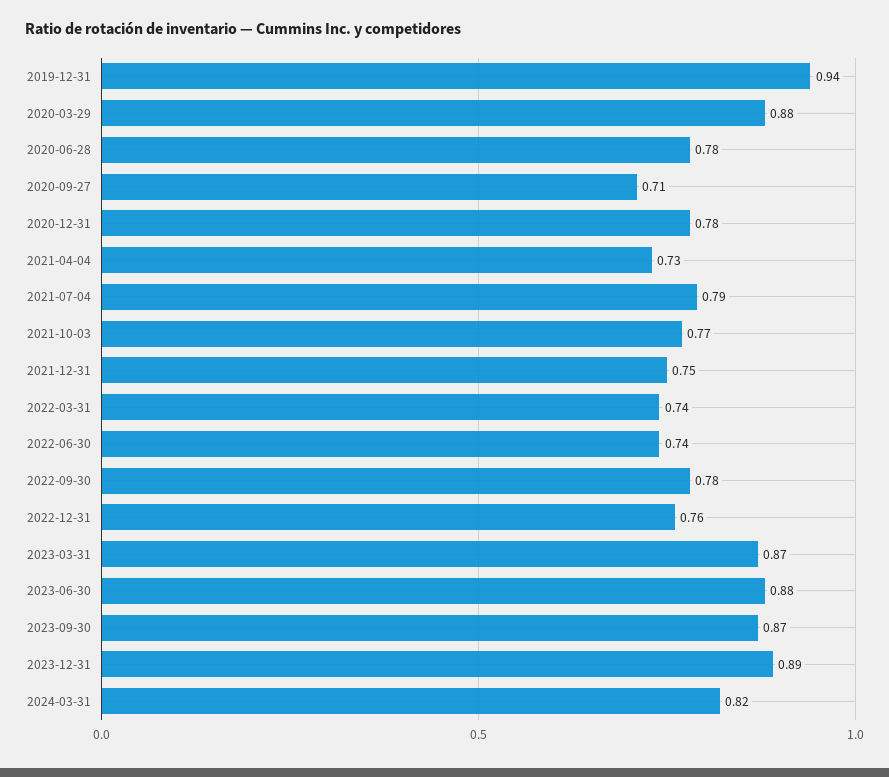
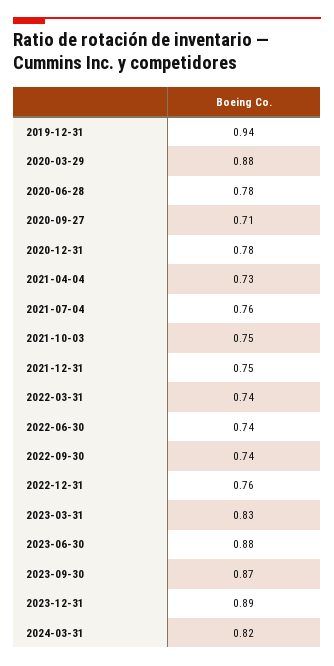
2021-07-04: 0.79 -> 0.76
2021-10-03: 0.77 -> 0.75
2022-09-30: 0.78 -> 0.74
2023-03-31: 0.87 -> 0.83

